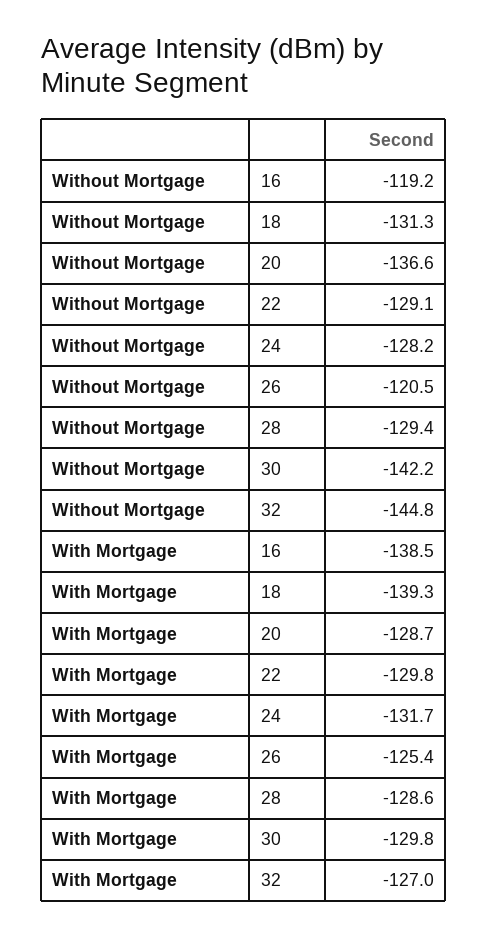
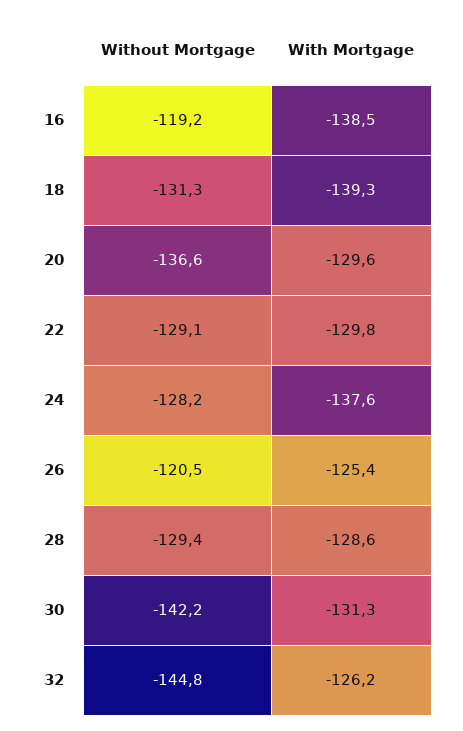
With Mortgage, 20: -128.7 -> -129.6
With Mortgage, 24: -131.7 -> -137.6
With Mortgage, 30: -129.8 -> -131.3
With Mortgage, 32: -127 -> -126.2

